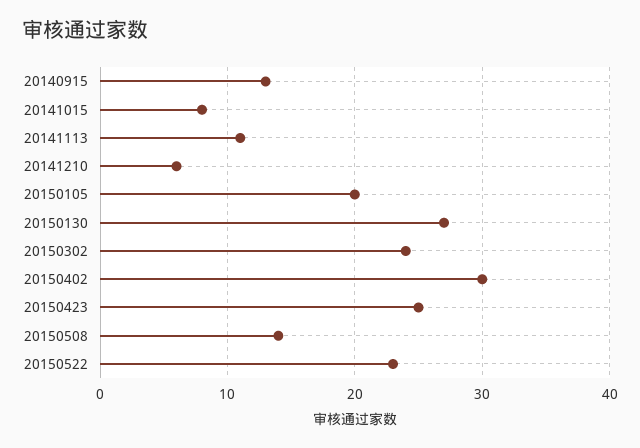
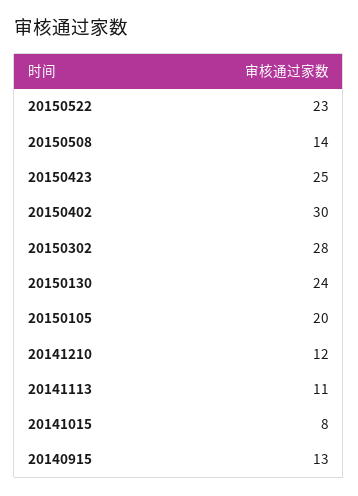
20141210: 6 -> 12
20150130: 27 -> 24
20150302: 24 -> 28

